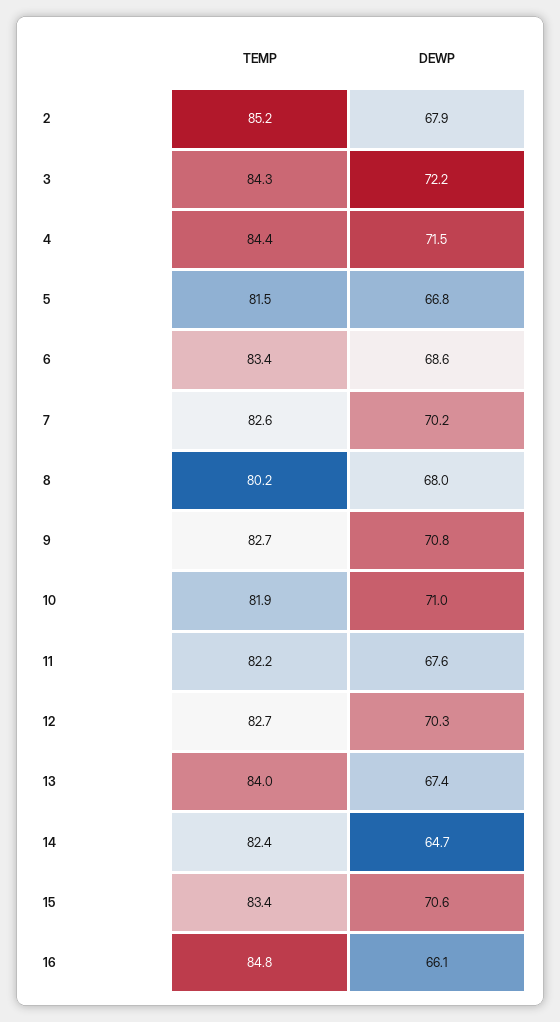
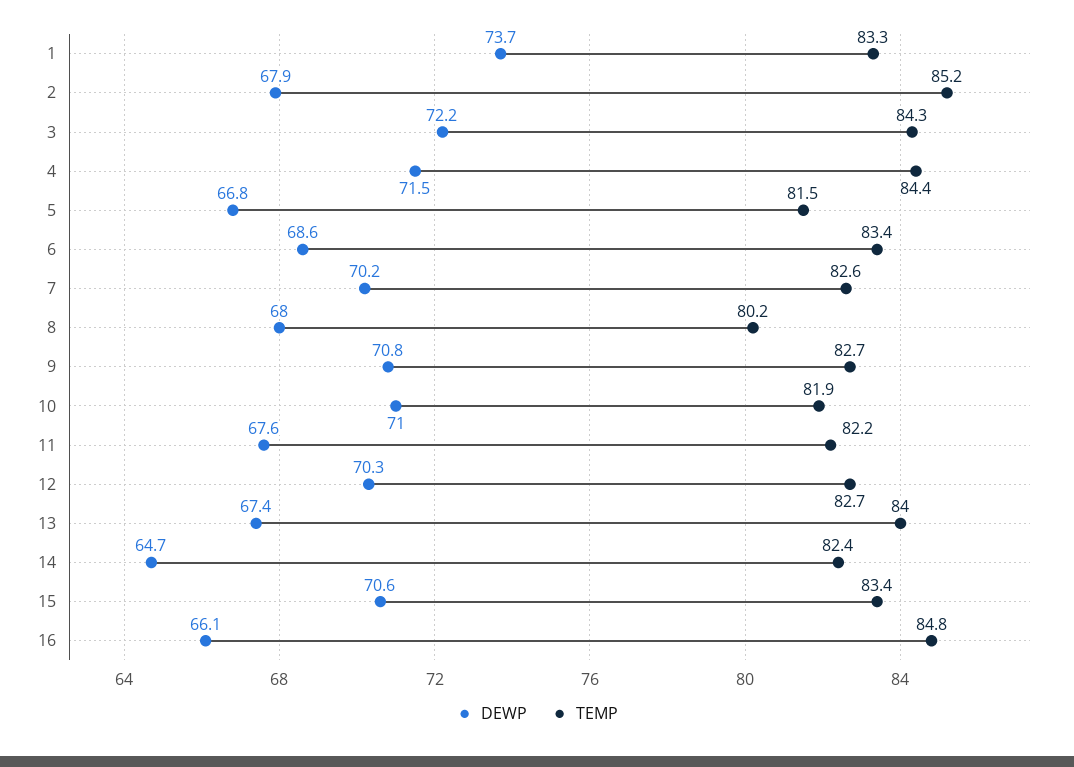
DEWP, 1: none -> 73.7
TEMP, 1: none -> 83.3

